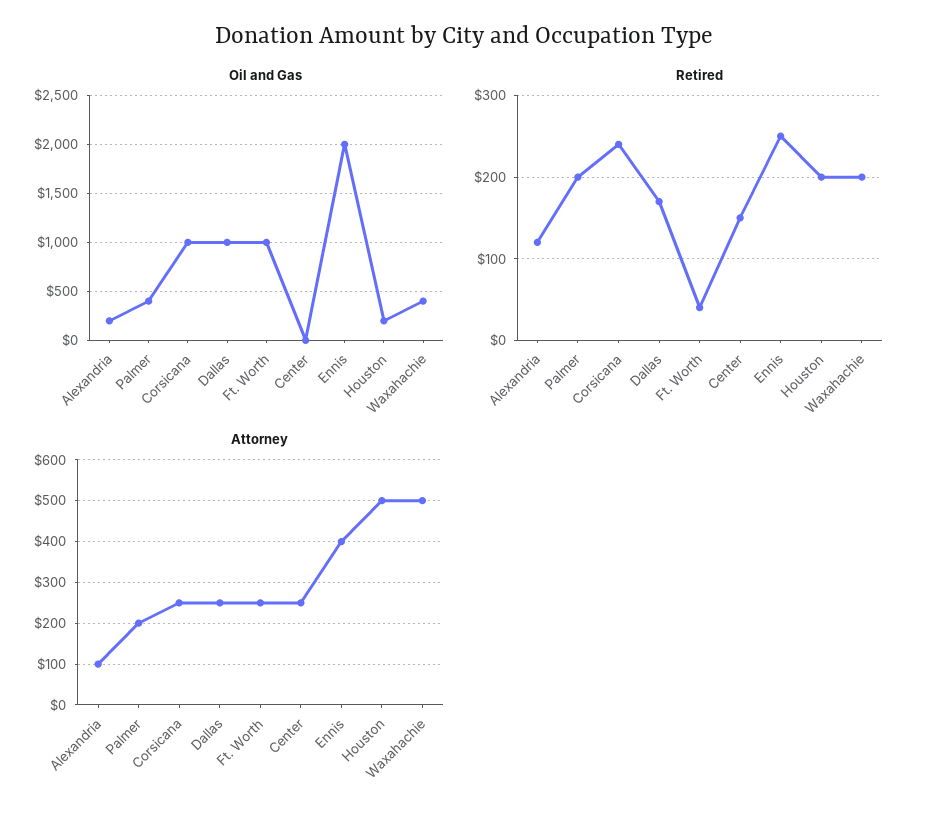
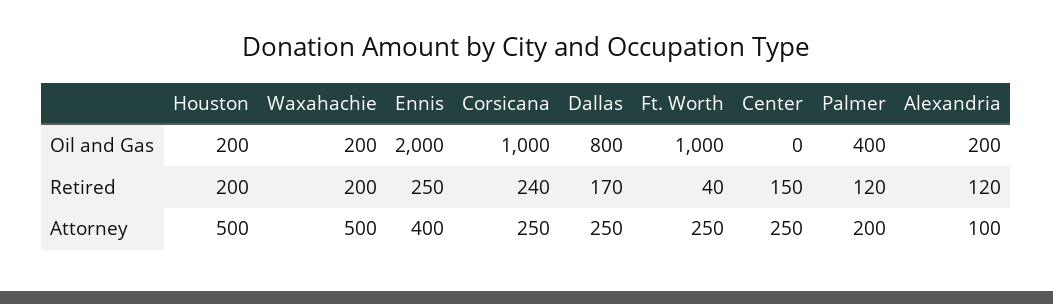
Oil and Gas, Dallas: 1000 -> 800
Oil and Gas, Waxahachie: 400 -> 200
Retired, Palmer: 200 -> 120

